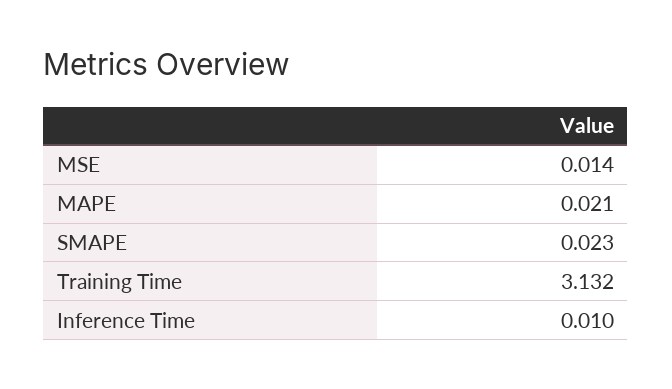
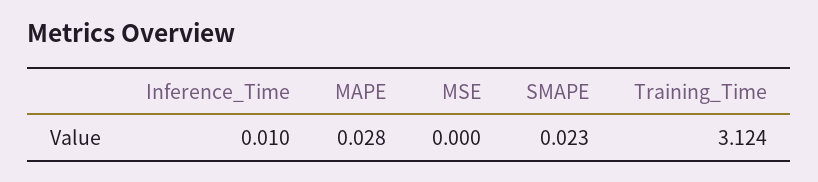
MSE: 0.014 -> 0
MAPE: 0.021 -> 0.028
Training Time: 3.132 -> 3.124

